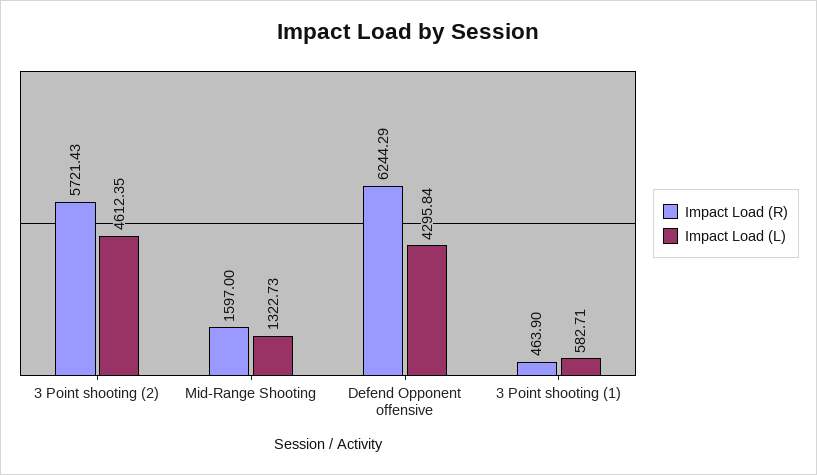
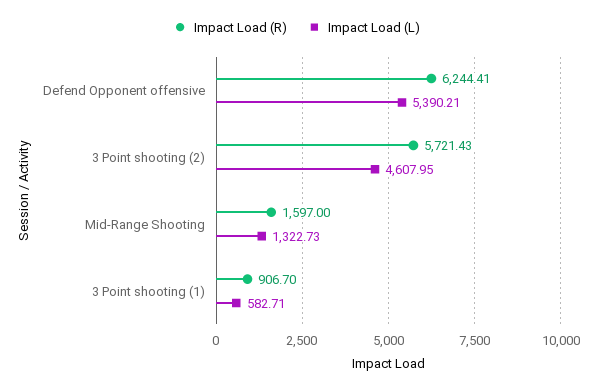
Impact Load (L), 3 Point shooting (2): 4612.35 -> 4607.95
Impact Load (R), Defend Opponent offensive: 6244.29 -> 6244.41
Impact Load (L), Defend Opponent offensive: 4295.84 -> 5390.21
Impact Load (R), 3 Point shooting (1): 463.9 -> 906.7

